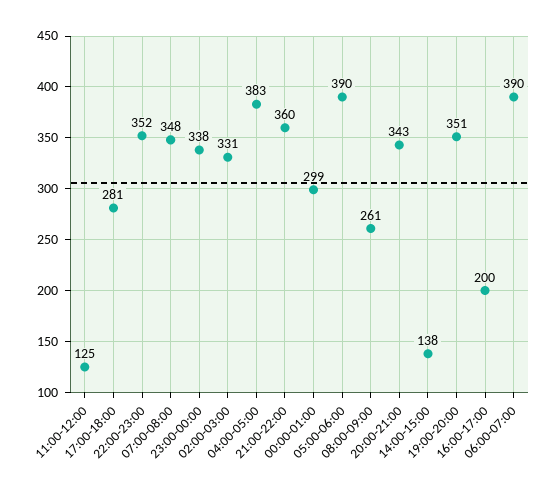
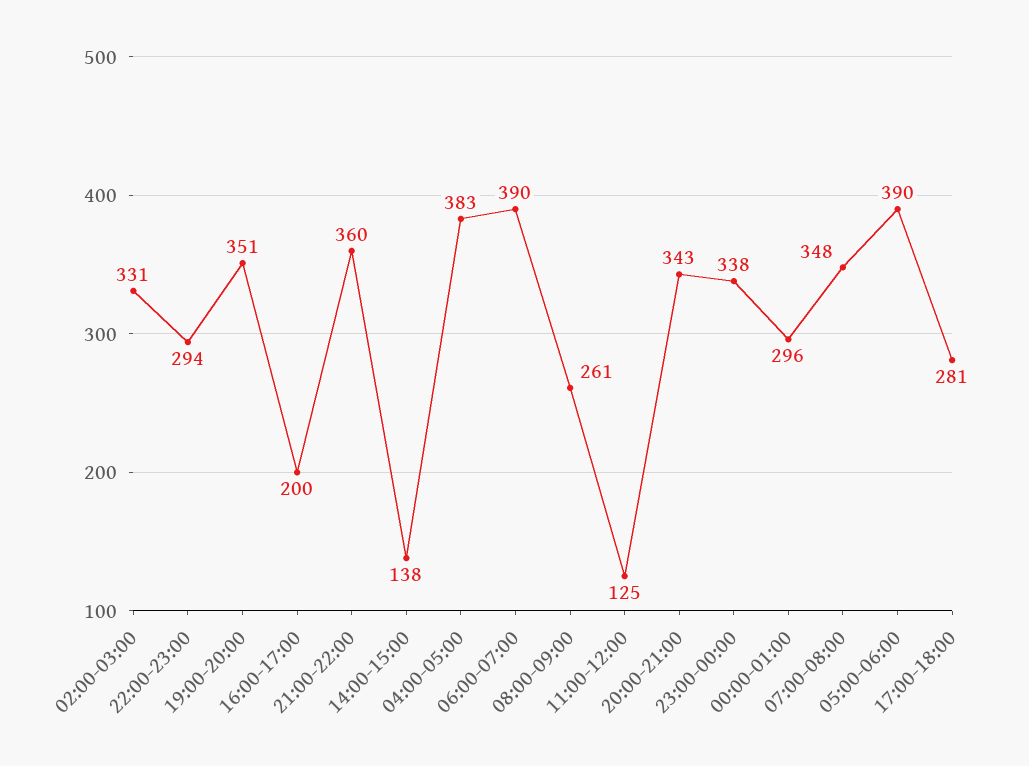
22:00-23:00: 352 -> 294
00:00-01:00: 299 -> 296

